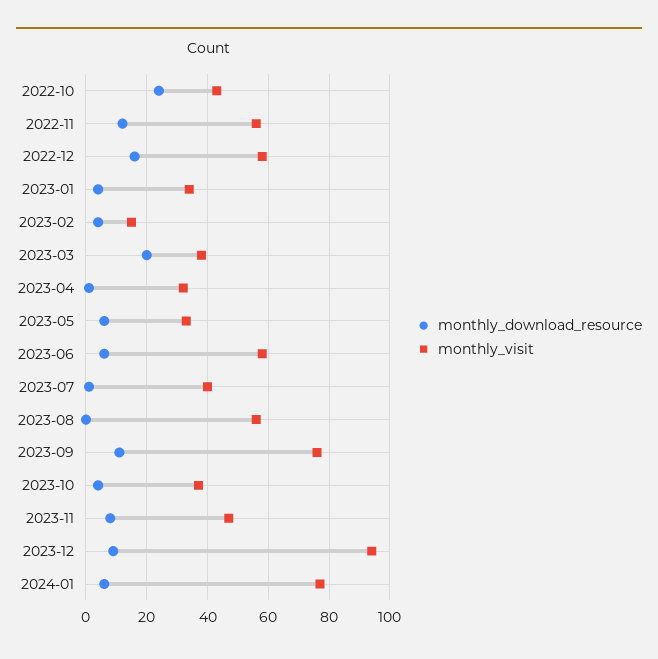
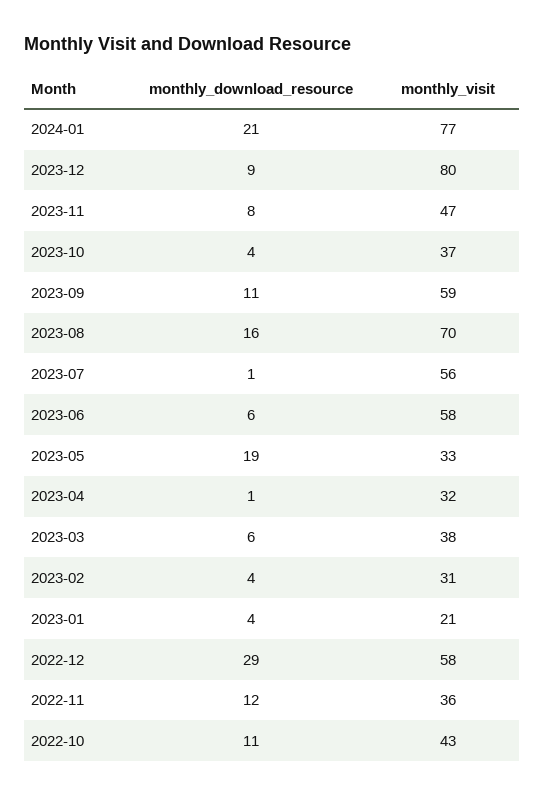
monthly_download_resource, 2022-10: 25 -> 11
monthly_visit, 2022-11: 55 -> 36
monthly_download_resource, 2022-12: 15 -> 29
monthly_visit, 2023-01: 35 -> 21
monthly_visit, 2023-02: 15 -> 31
monthly_download_resource, 2023-03: 20 -> 6
monthly_download_resource, 2023-05: 5 -> 19
monthly_visit, 2023-07: 40 -> 56
monthly_download_resource, 2023-08: 0 -> 16
monthly_visit, 2023-08: 55 -> 70
monthly_visit, 2023-09: 75 -> 59
monthly_visit, 2023-12: 95 -> 80
monthly_download_resource, 2024-01: 5 -> 21

